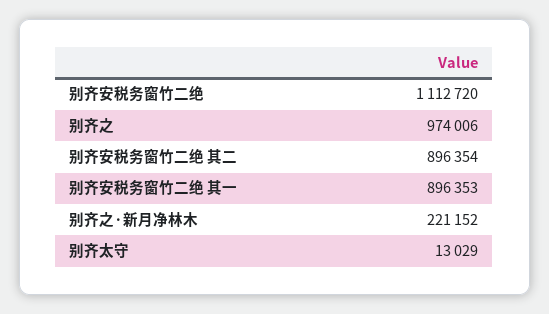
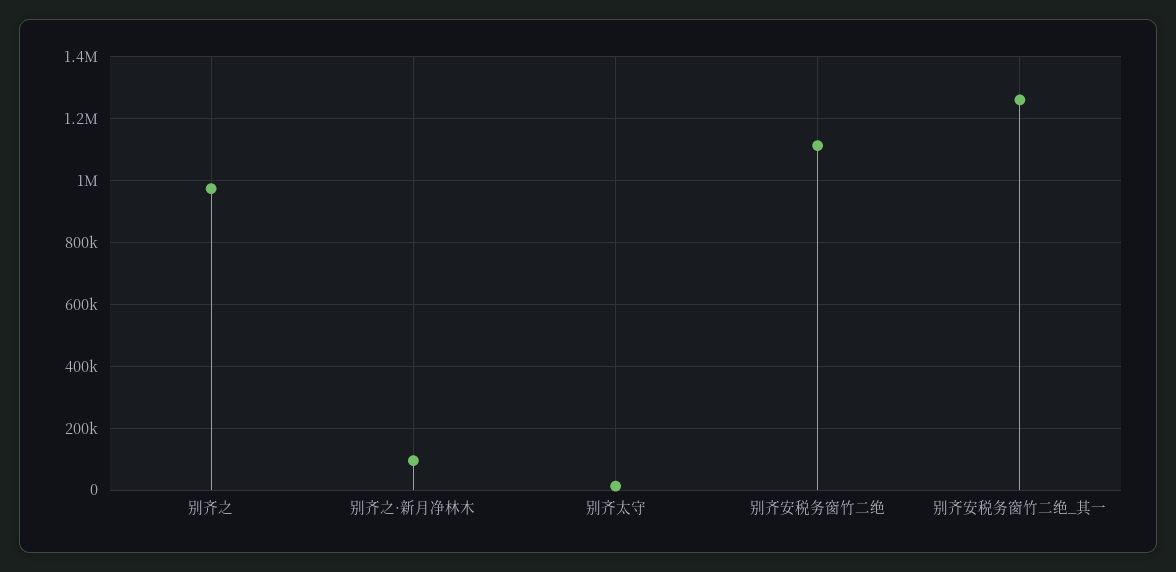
别齐安税务窗竹二绝 其二: 896354 -> none
别齐安税务窗竹二绝 其一: 896353 -> 1260000
别齐之·新月净林木: 221152 -> 100000

